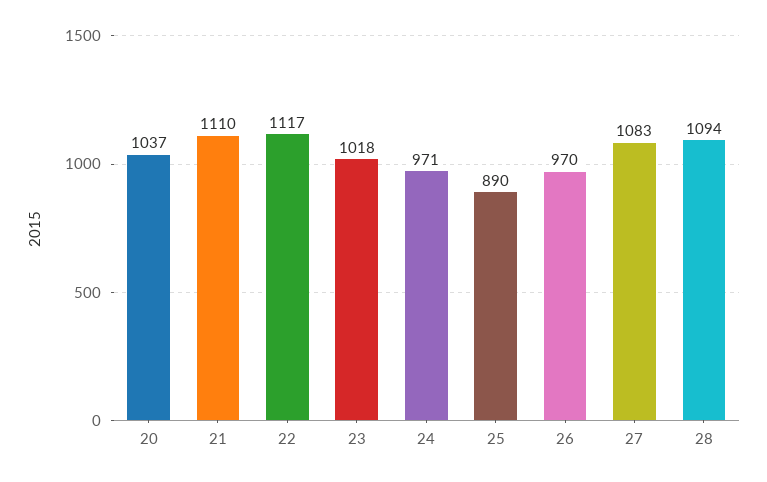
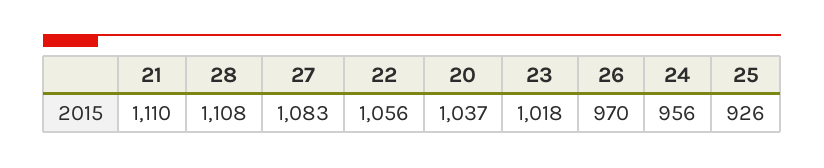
22: 1117 -> 1056
24: 971 -> 956
25: 890 -> 926
28: 1094 -> 1108

